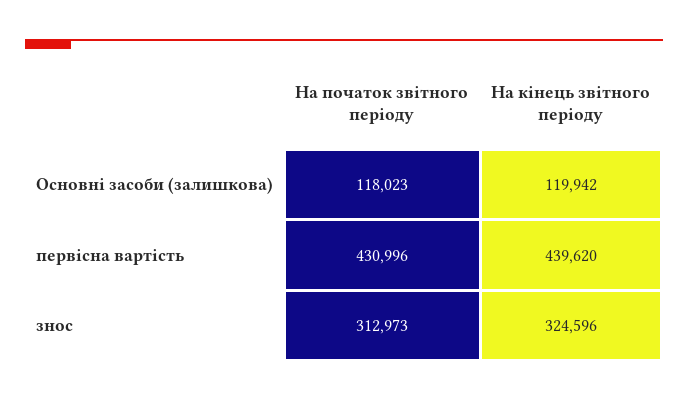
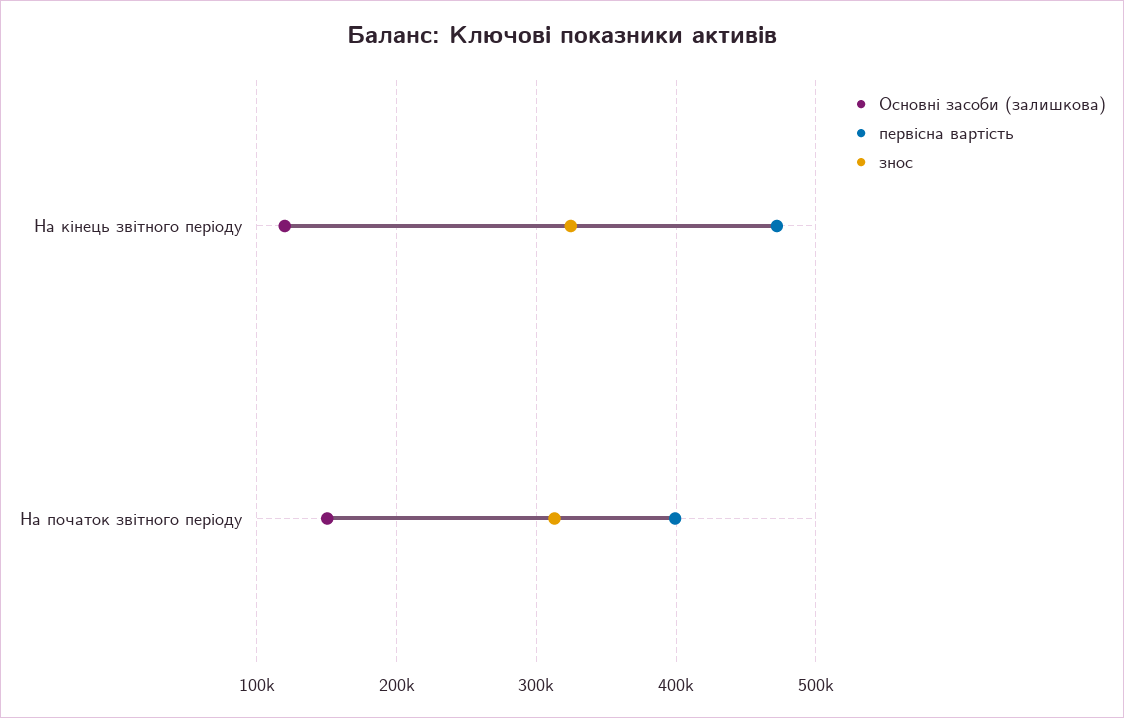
Основні засоби (залишкова), На початок звітного періоду: 118023 -> 150000
первісна вартість, На початок звітного періоду: 430996 -> 400000
первісна вартість, На кінець звітного періоду: 439620 -> 470000

